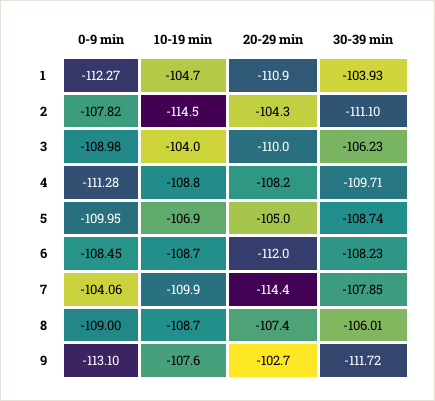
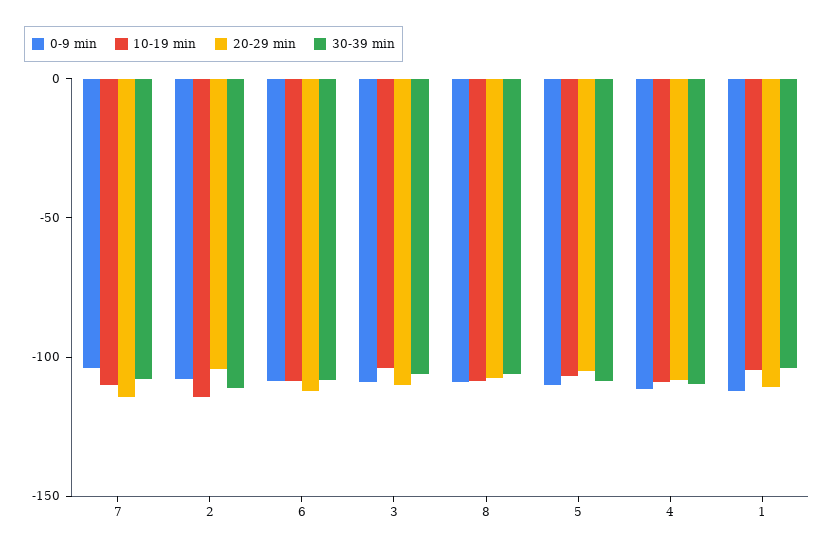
0-9 min, 9: -113.1 -> none
10-19 min, 9: -107.6 -> none
20-29 min, 9: -102.7 -> none
30-39 min, 9: -111.72 -> none

